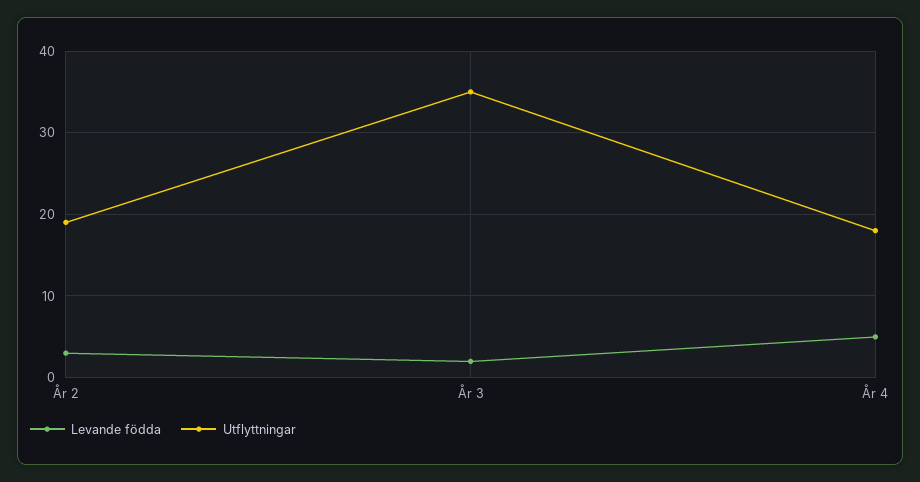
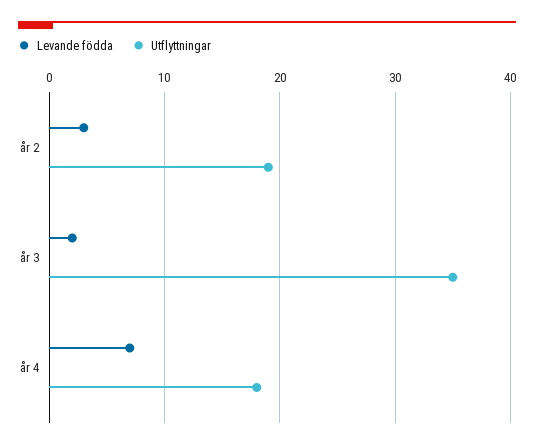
Levande födda, År 4: 5 -> 7

